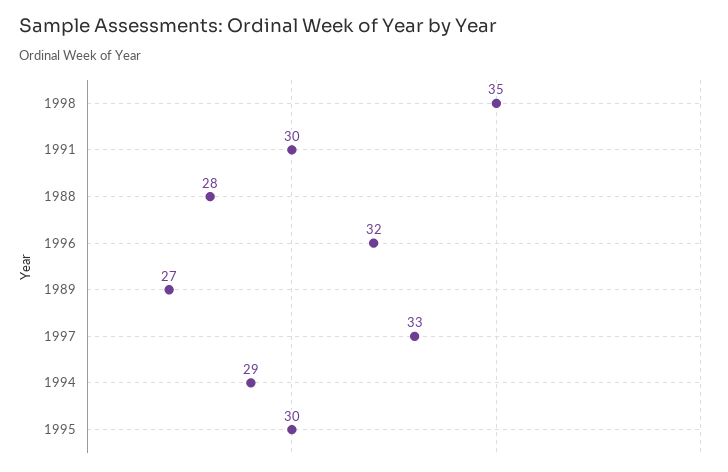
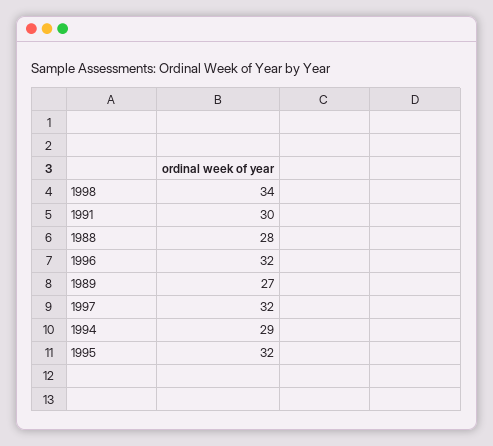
1998: 35 -> 34
1997: 33 -> 32
1995: 30 -> 32

